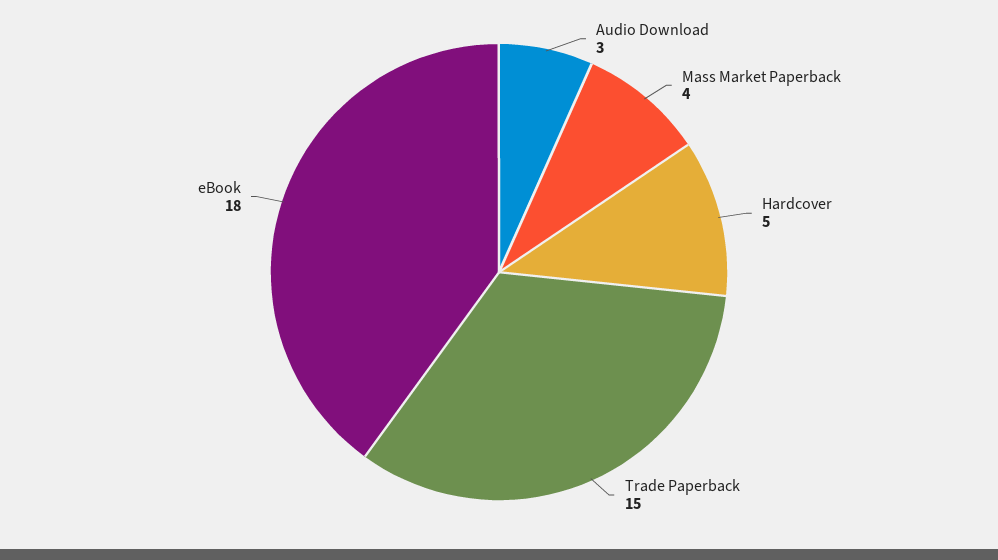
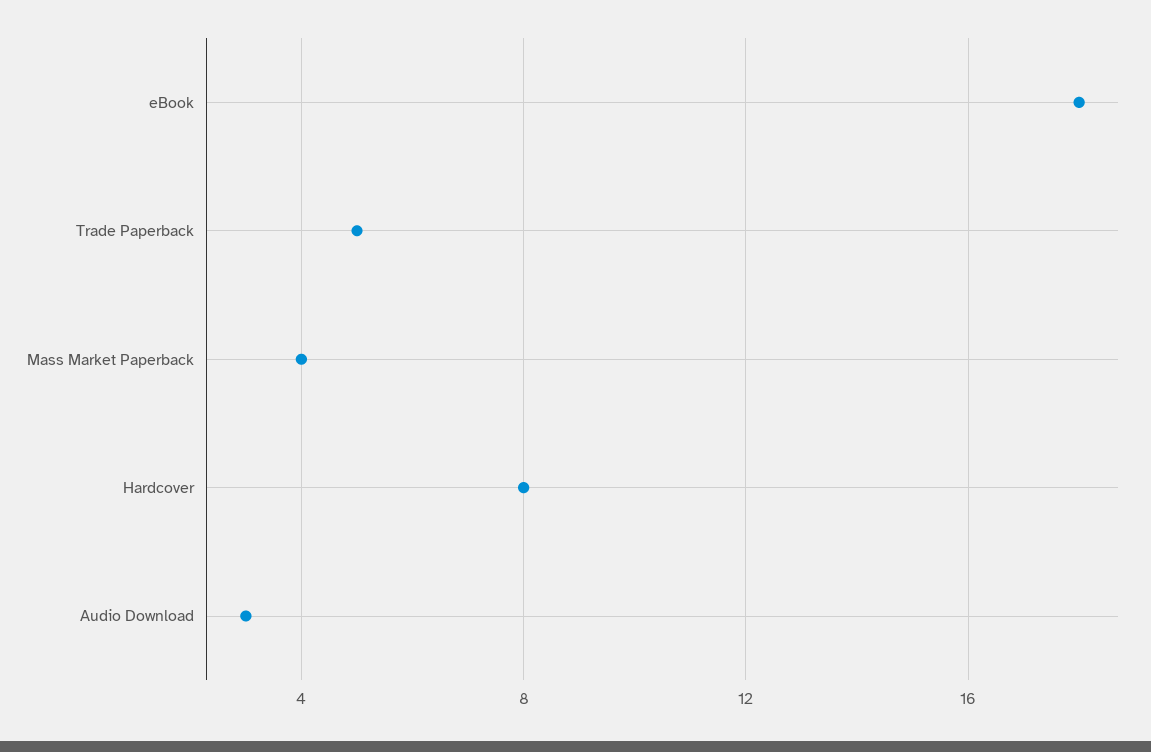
Hardcover: 5 -> 8
Trade Paperback: 15 -> 5

